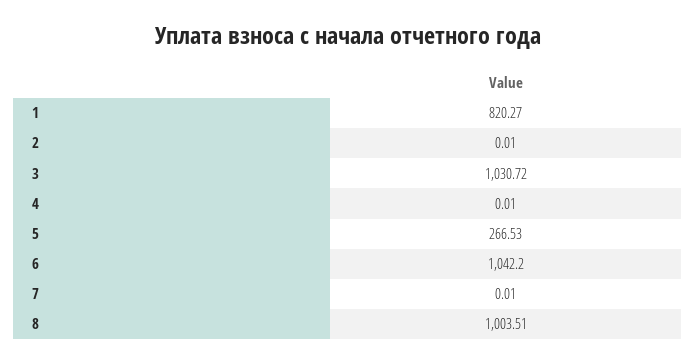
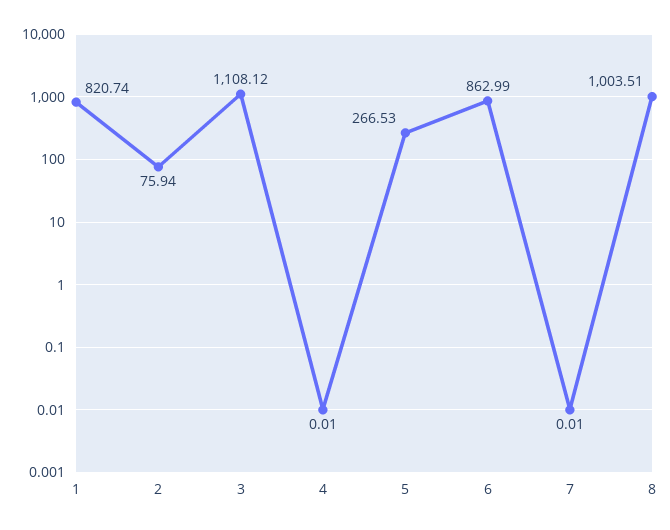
1: 820.27 -> 820.74
2: 0.01 -> 75.94
3: 1030.72 -> 1108.12
6: 1042.2 -> 862.99

